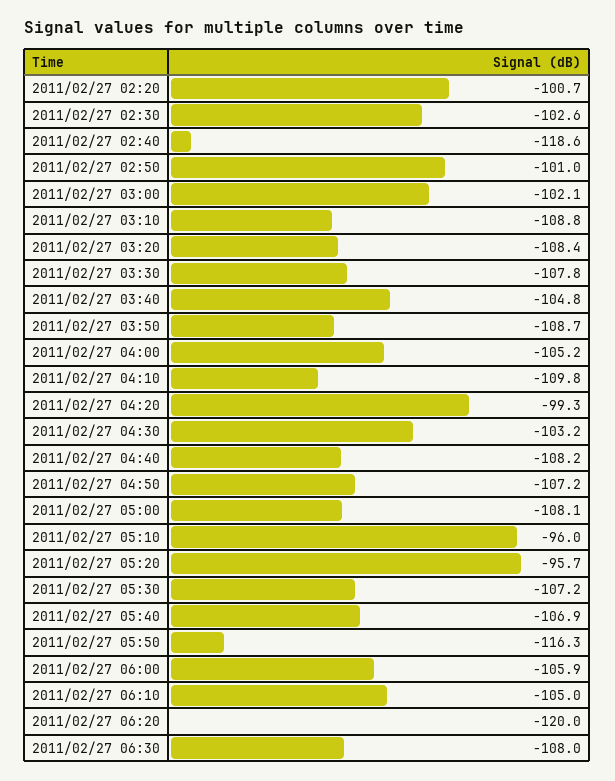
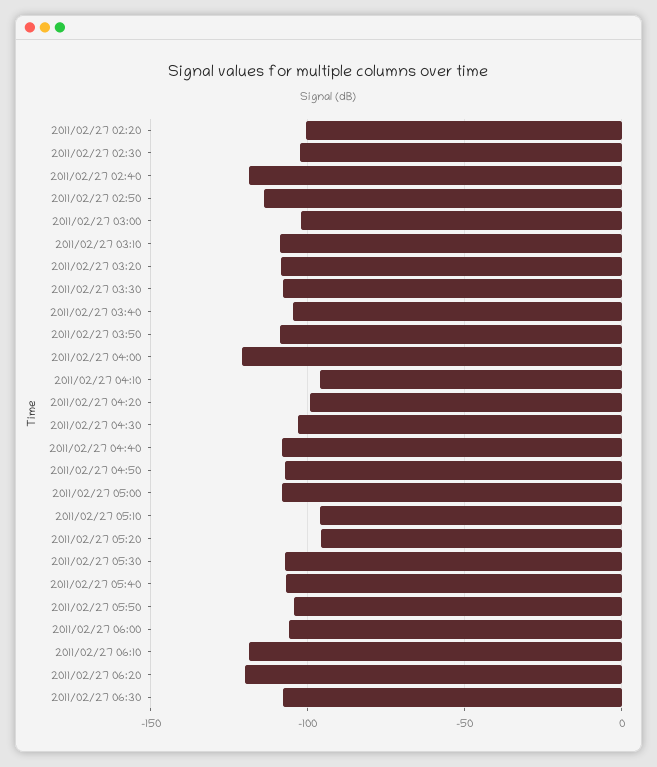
2011/02/27 02:50: -101 -> -115
2011/02/27 04:00: -105.2 -> -120
2011/02/27 04:10: -109.8 -> -95
2011/02/27 05:50: -116.3 -> -105
2011/02/27 06:10: -105 -> -120

